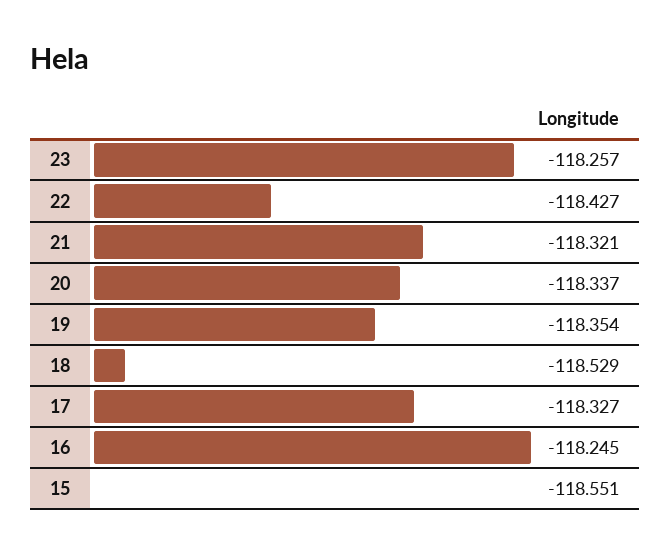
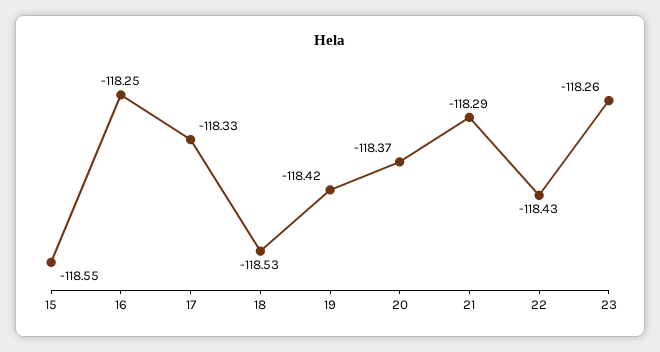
21: -118.321 -> -118.29
20: -118.337 -> -118.37
19: -118.354 -> -118.42

